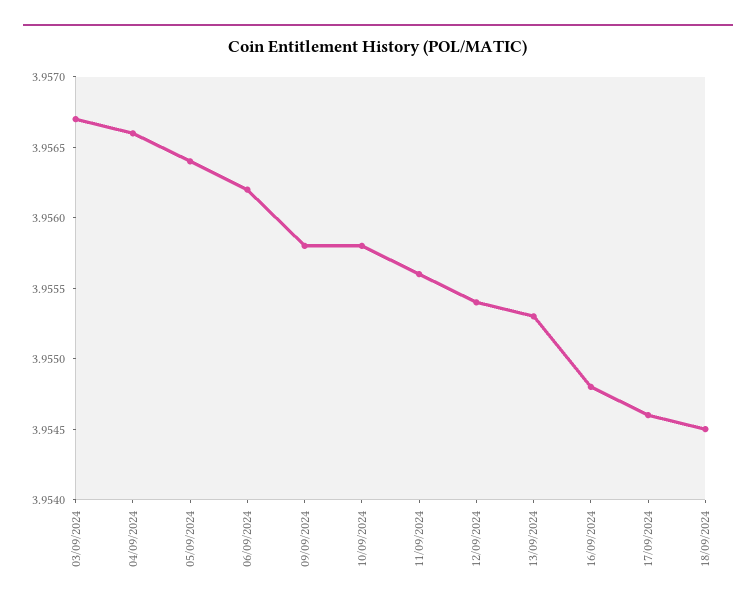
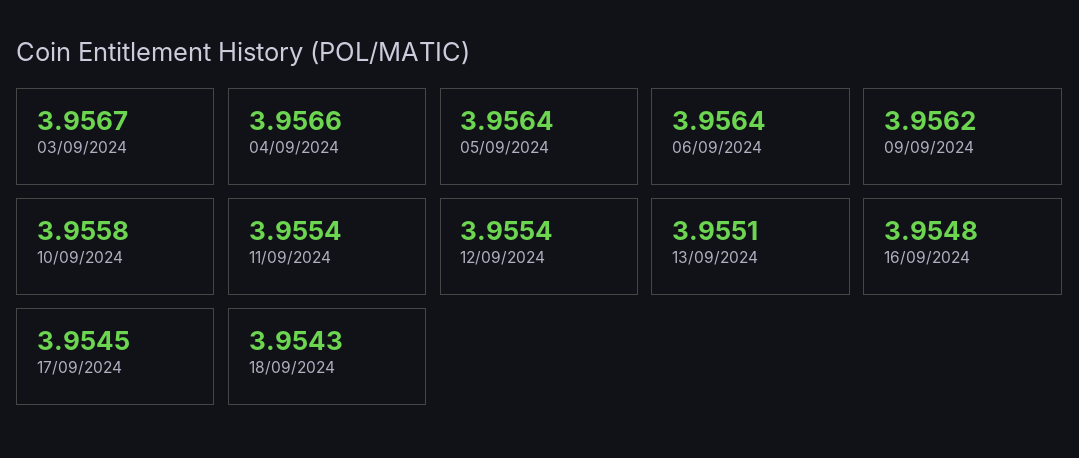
06/09/2024: 3.9562 -> 3.9564
09/09/2024: 3.9558 -> 3.9562
11/09/2024: 3.9556 -> 3.9554
13/09/2024: 3.9553 -> 3.9551
17/09/2024: 3.9546 -> 3.9545
18/09/2024: 3.9545 -> 3.9543

